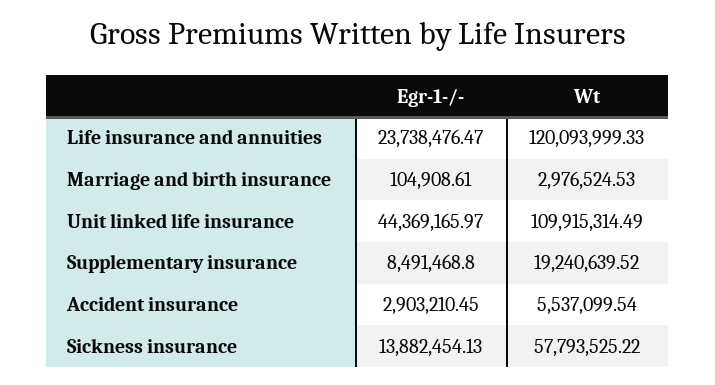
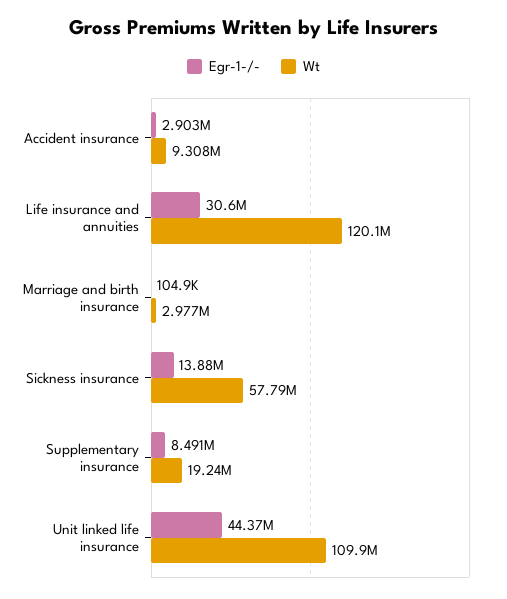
Egr-1-/-, Life insurance and annuities: 23738476.47 -> 30600000
Wt, Accident insurance: 5537099.54 -> 9308000

